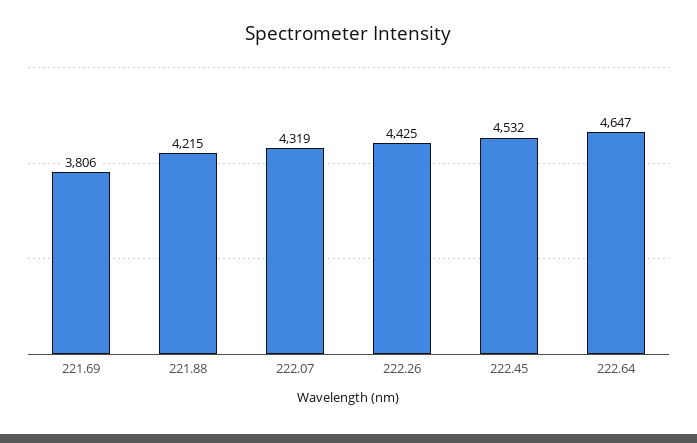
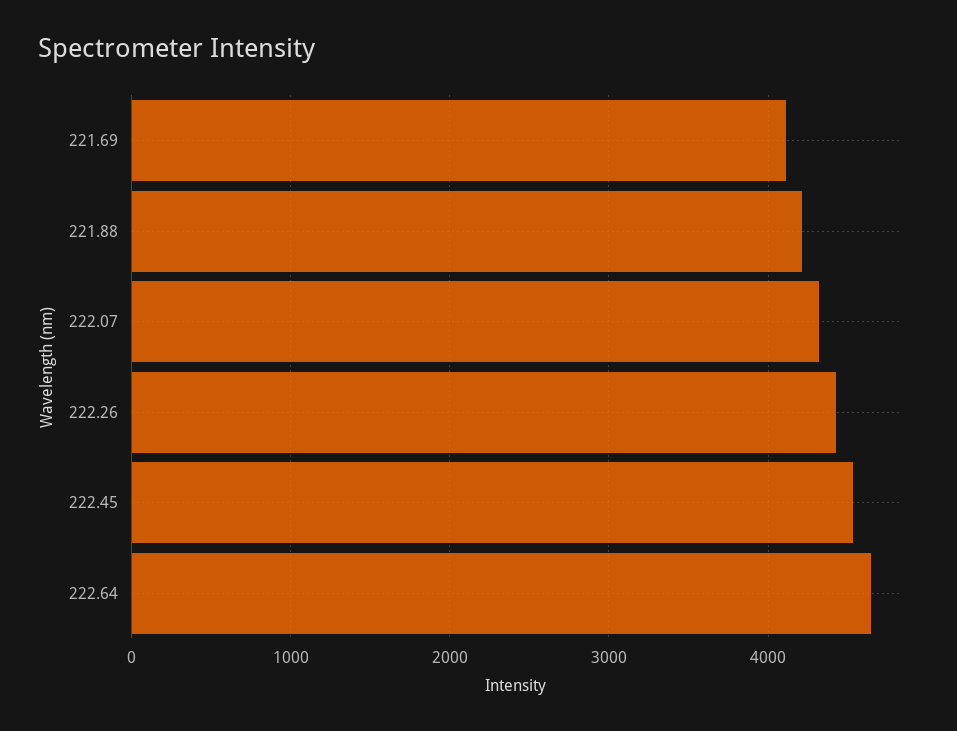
221.69: 3806 -> 4100

